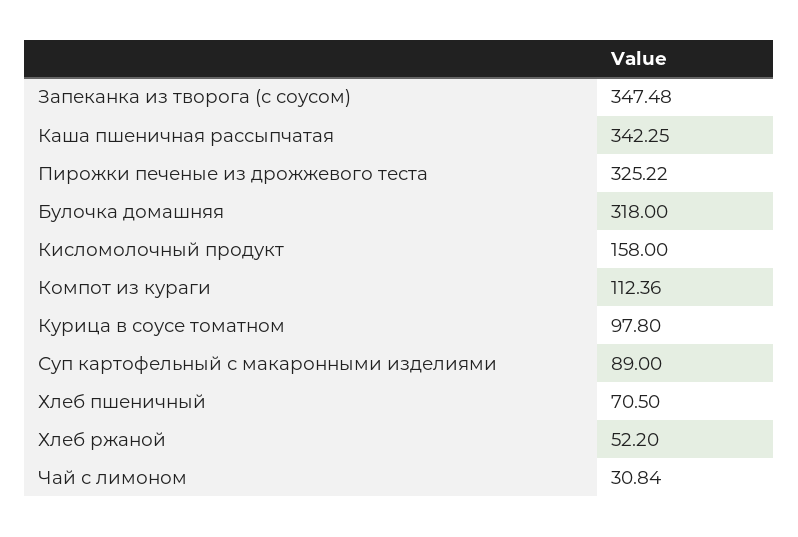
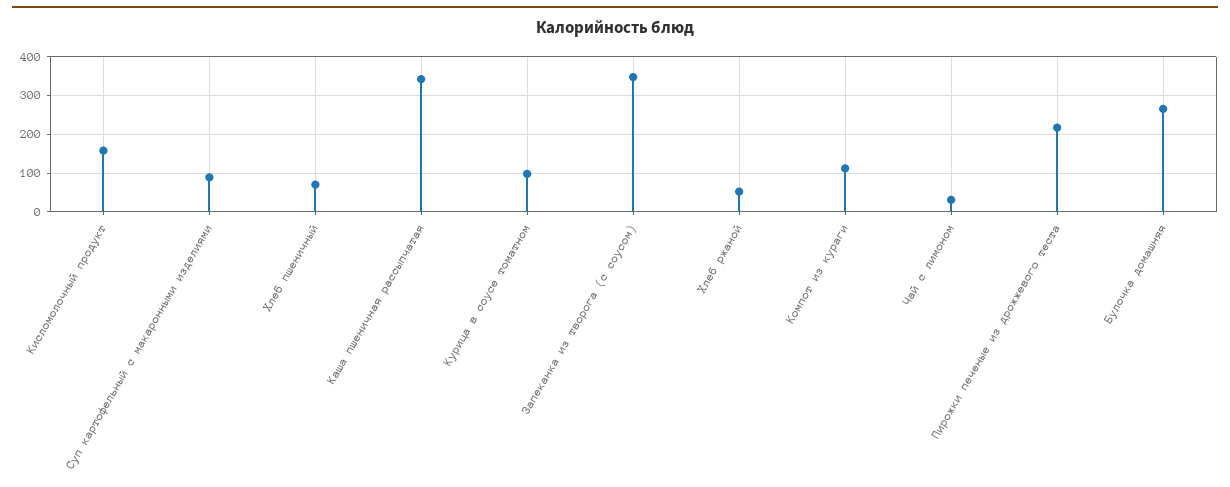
Пирожки печеные из дрожжевого теста: 325.22 -> 220
Булочка домашняя: 318 -> 260

